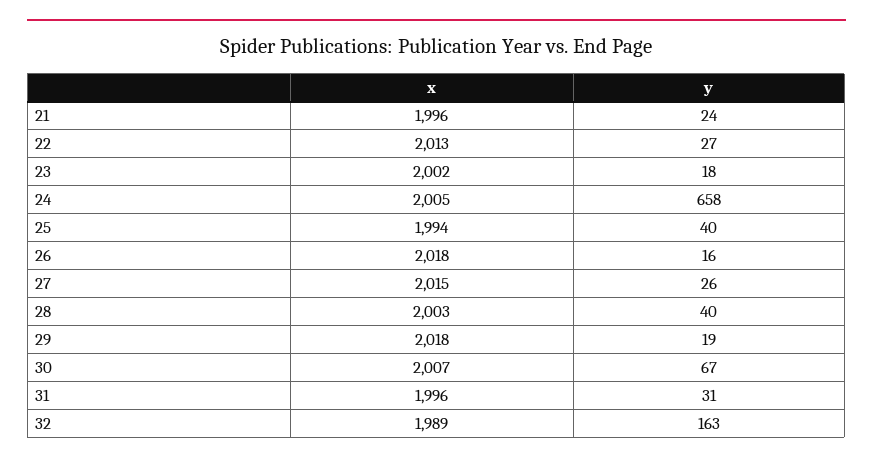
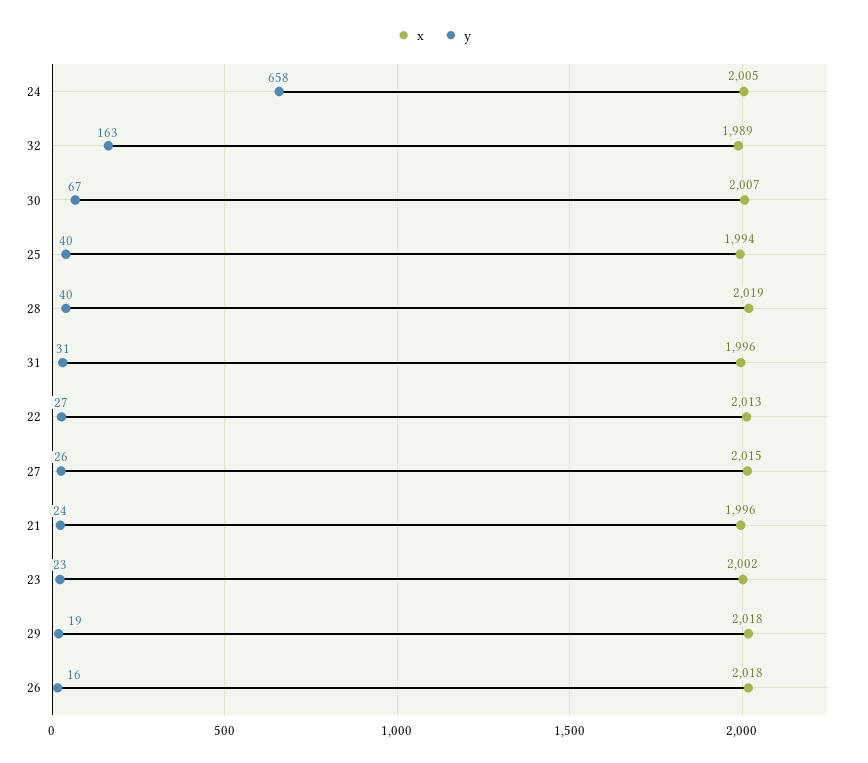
y, 23: 18 -> 23
x, 28: 2003 -> 2019

